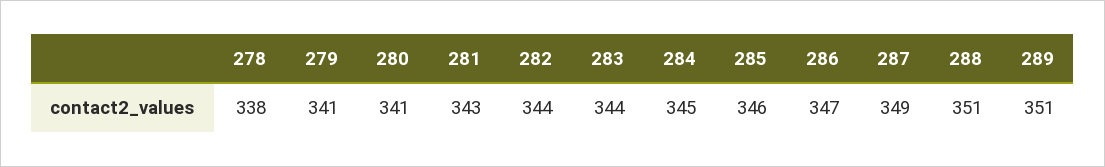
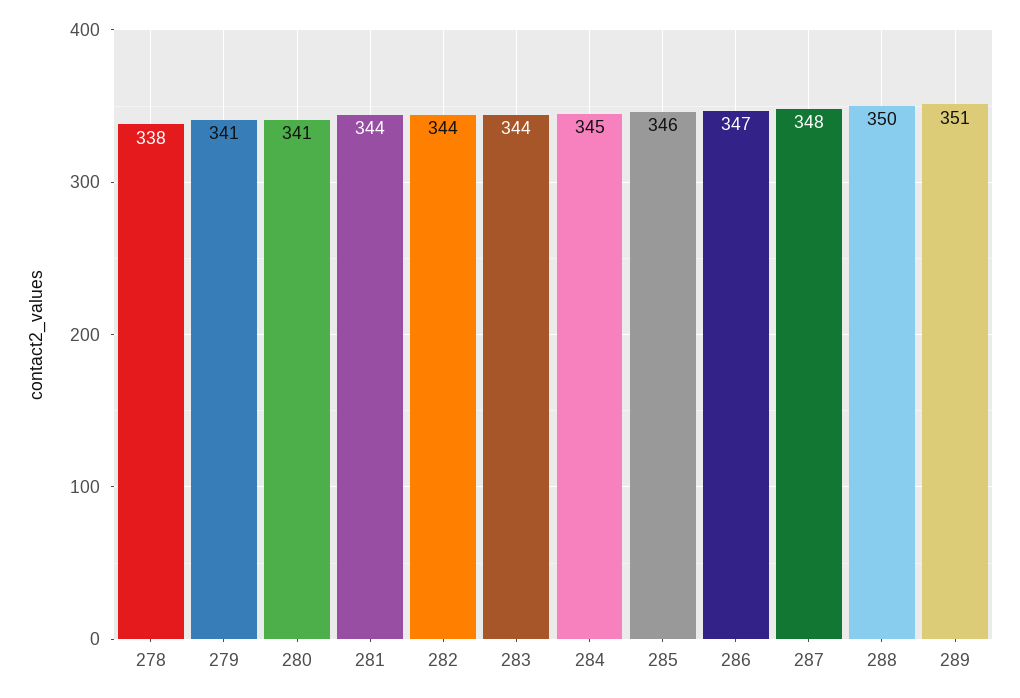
281: 343 -> 344
287: 349 -> 348
288: 351 -> 350

